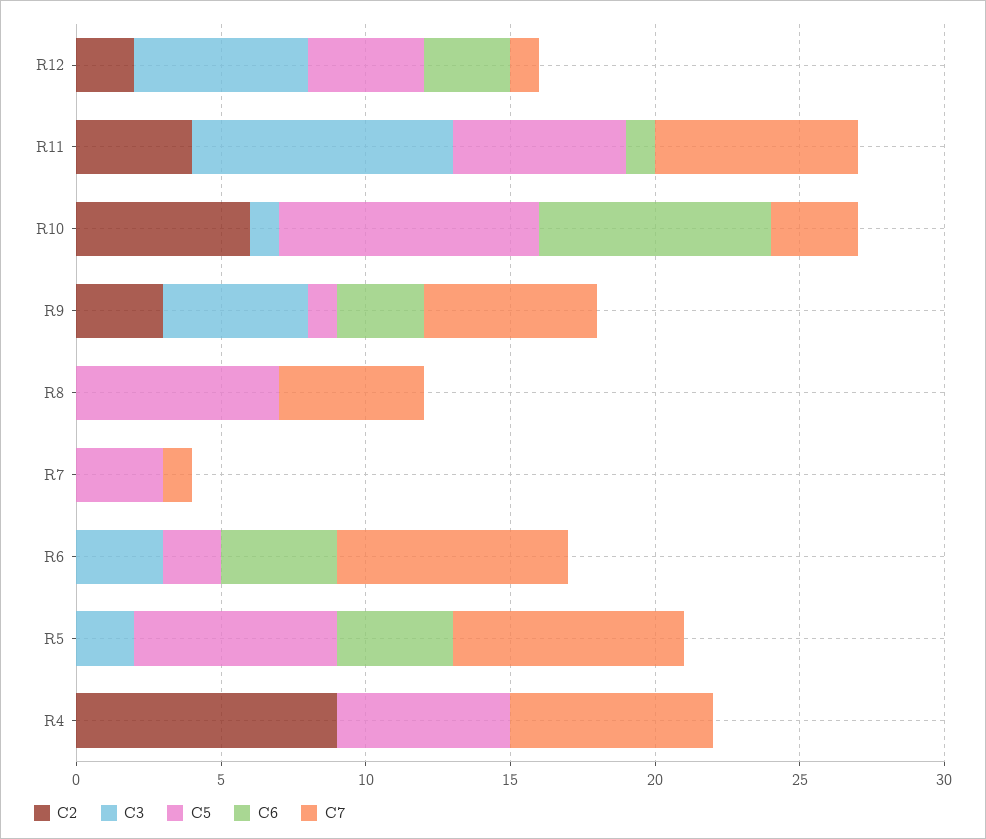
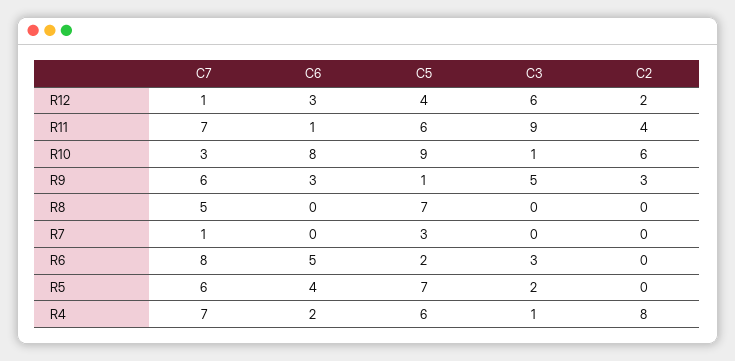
C6, R6: 4 -> 5
C7, R5: 8 -> 6
C2, R4: 9 -> 8
C3, R4: 0 -> 1
C6, R4: 0 -> 2

